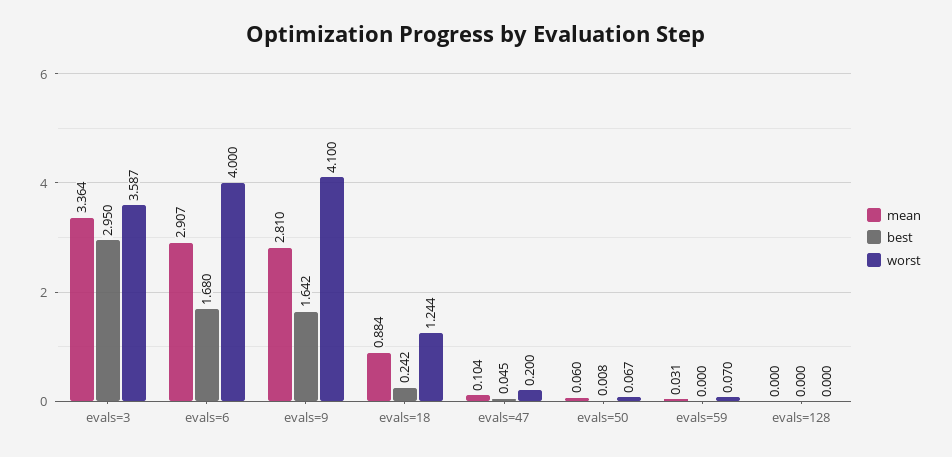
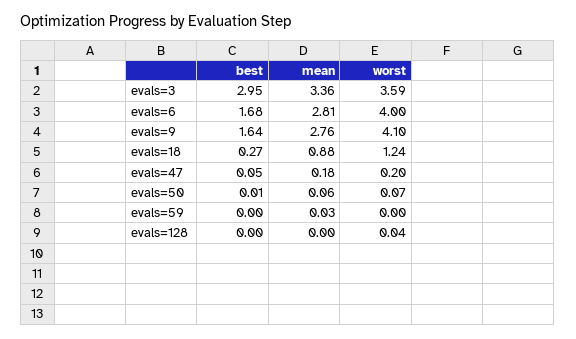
mean, evals=6: 2.907 -> 2.81
mean, evals=9: 2.81 -> 2.76
best, evals=18: 0.242 -> 0.27
mean, evals=47: 0.104 -> 0.18
worst, evals=59: 0.07 -> 0
worst, evals=128: 0 -> 0.04

